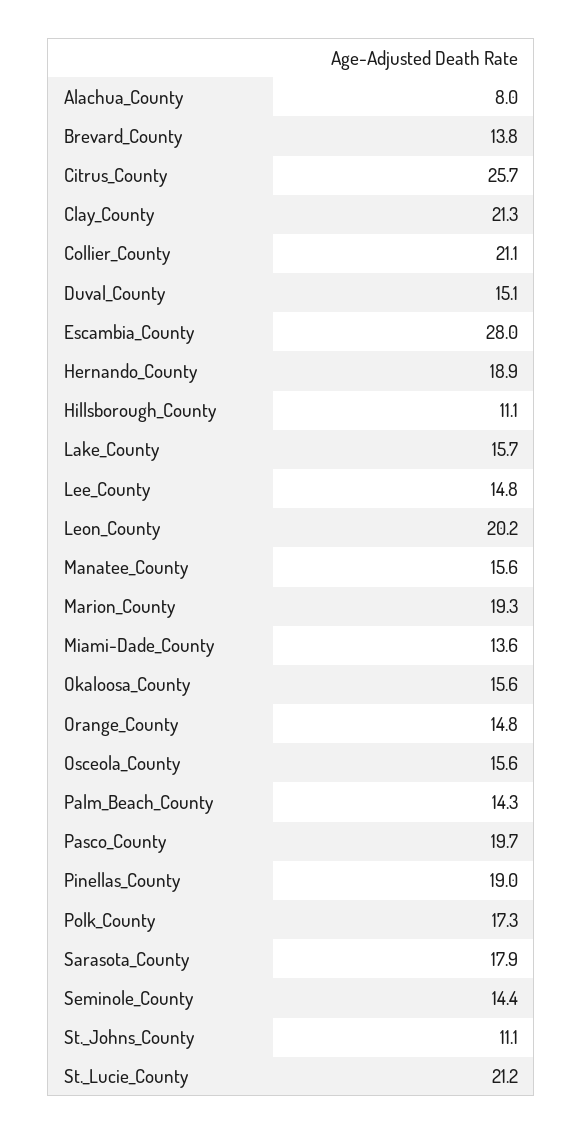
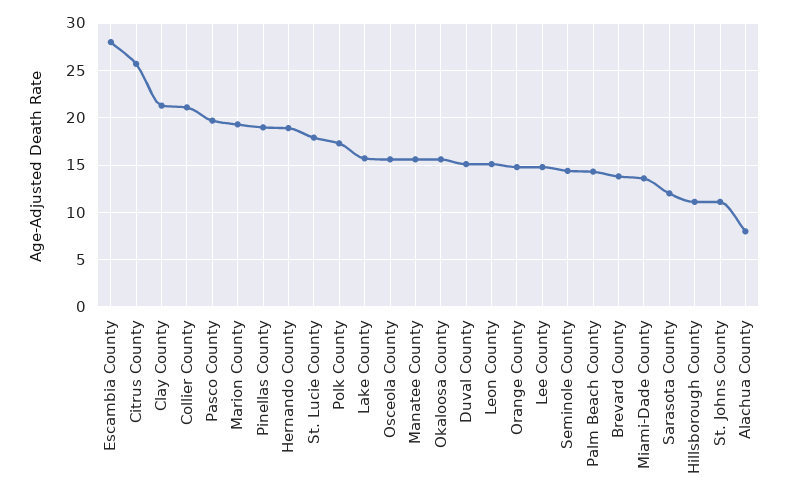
Leon_County: 20.2 -> 15
Sarasota_County: 17.9 -> 12
St._Lucie_County: 21.2 -> 18

